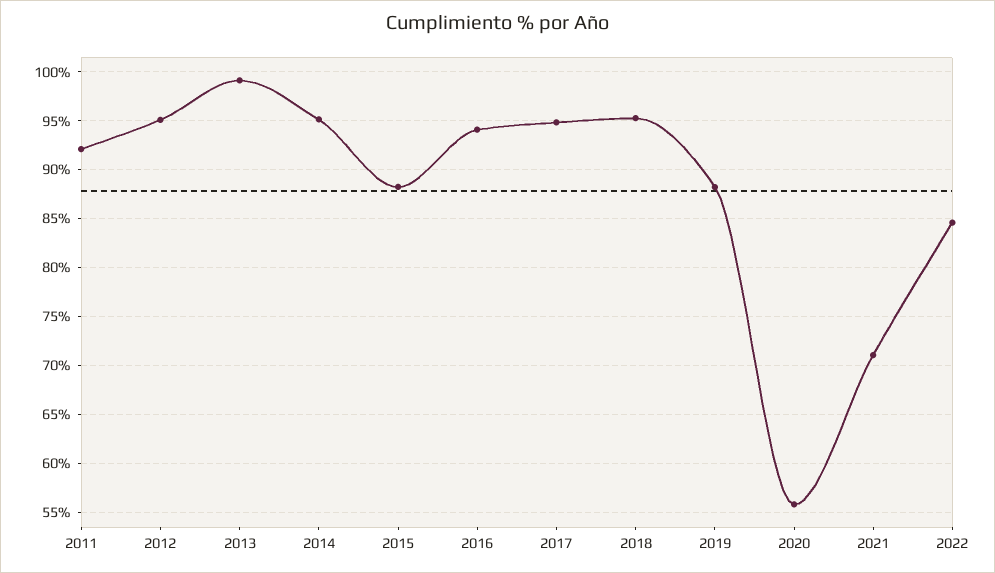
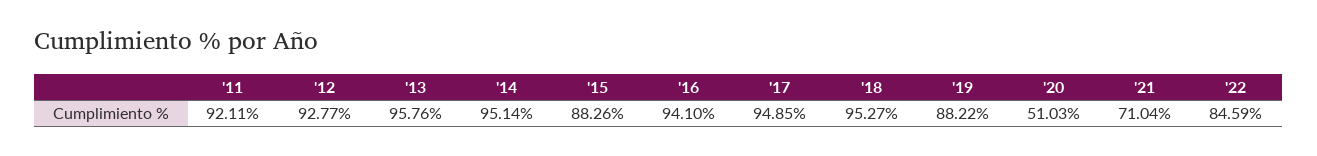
2012: 95 -> 92.77
2013: 99 -> 95.76
2020: 56 -> 51.03

